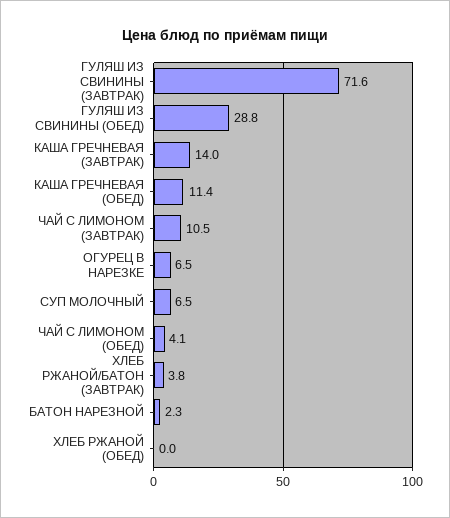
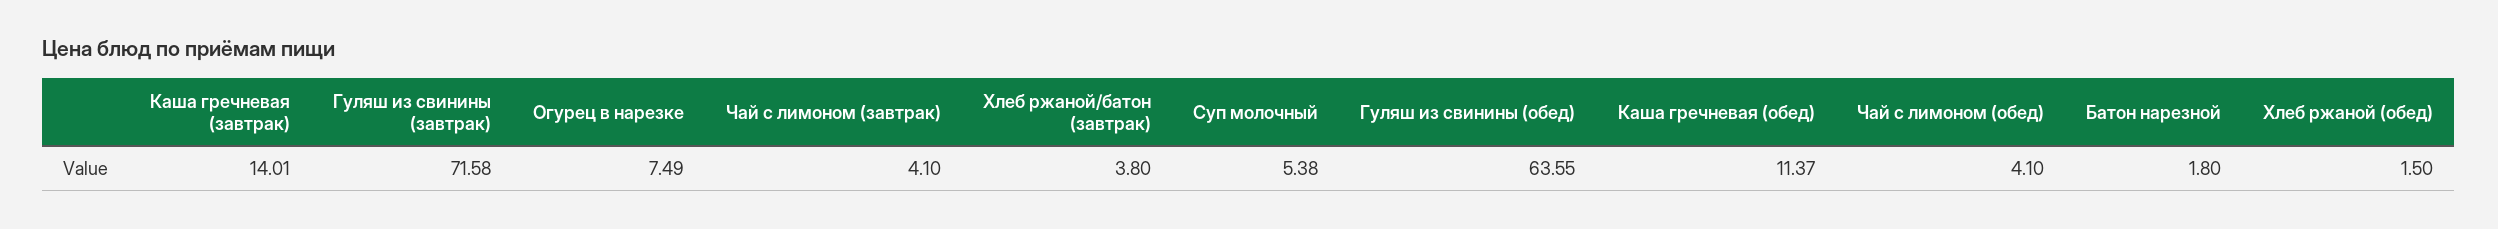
ГУЛЯШ ИЗ СВИНИНЫ (ОБЕД): 28.8 -> 63.55
ЧАЙ С ЛИМОНОМ (ЗАВТРАК): 10.5 -> 4.1
ОГУРЕЦ В НАРЕЗКЕ: 6.5 -> 7.49
СУП МОЛОЧНЫЙ: 6.5 -> 5.38
БАТОН НАРЕЗНОЙ: 2.3 -> 1.8
ХЛЕБ РЖАНОЙ (ОБЕД): 0 -> 1.5

